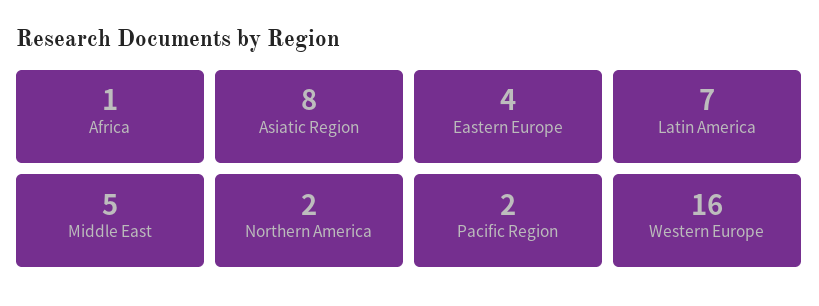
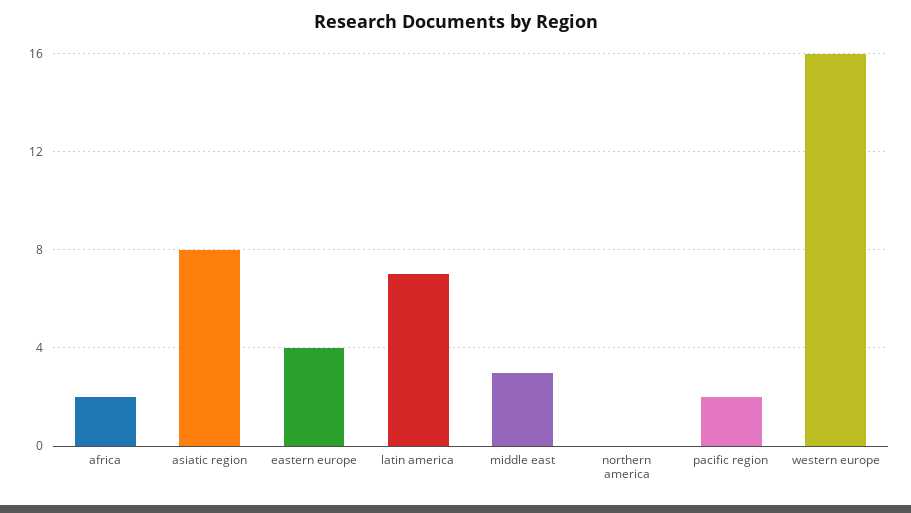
Africa: 1 -> 2
Middle East: 5 -> 3
Northern America: 2 -> 0

